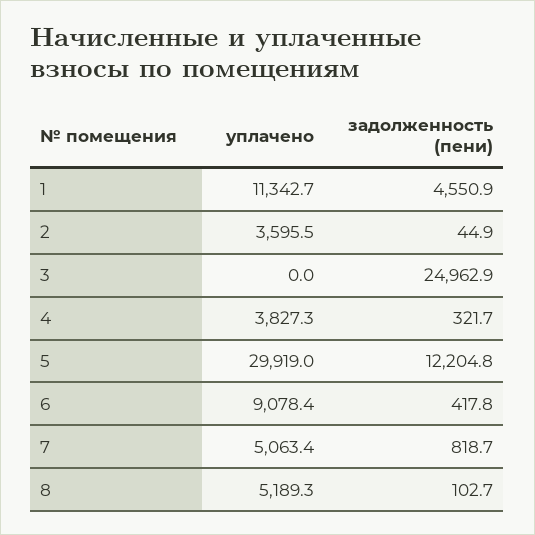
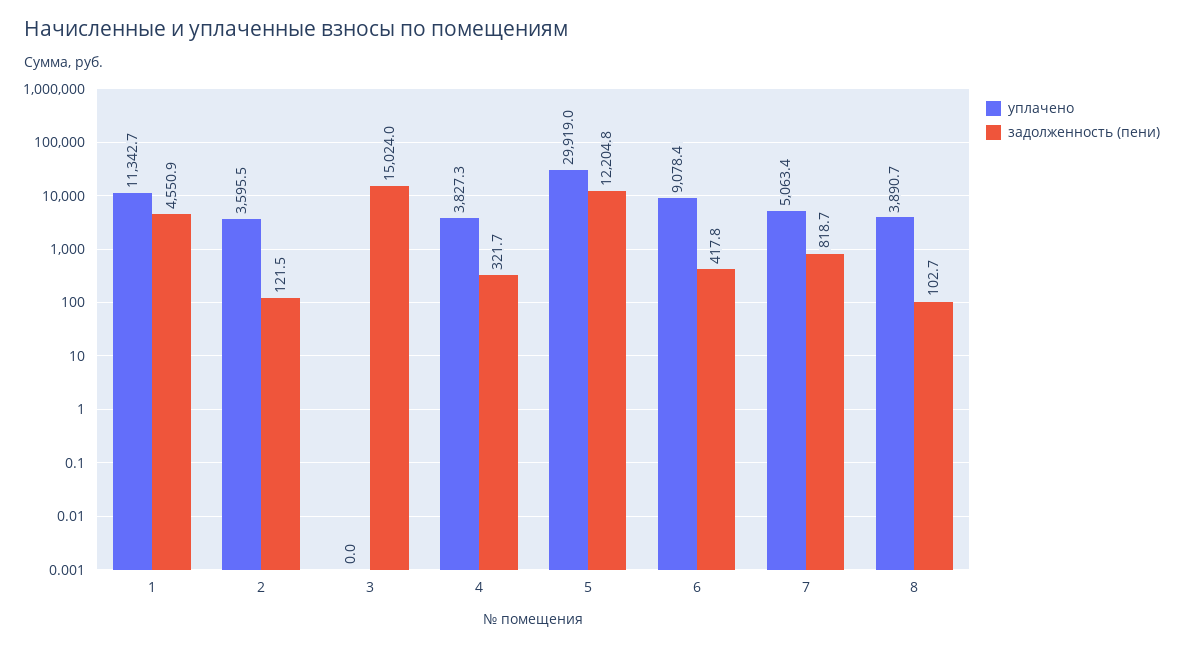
задолженность (пени), 2: 44.9 -> 121.5
задолженность (пени), 3: 24962.9 -> 15024
уплачено, 8: 5189.3 -> 3890.7

